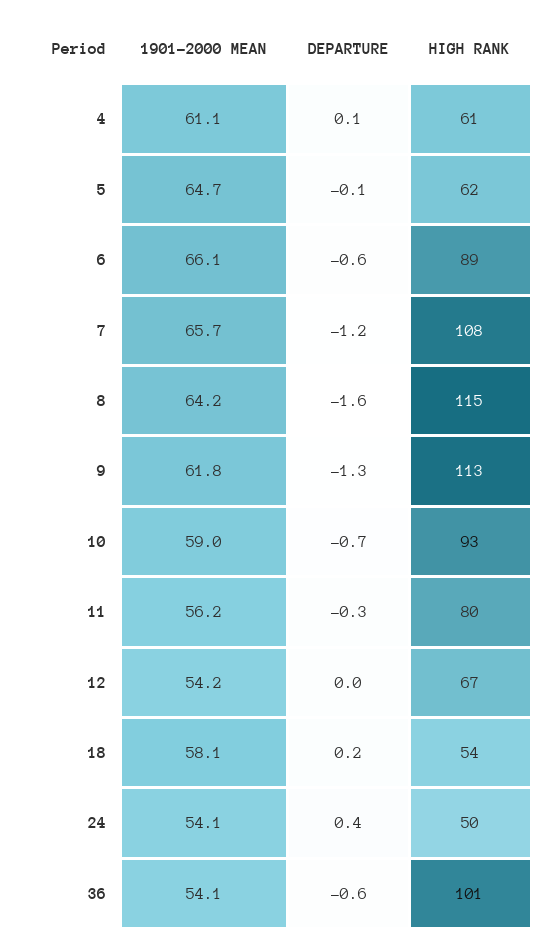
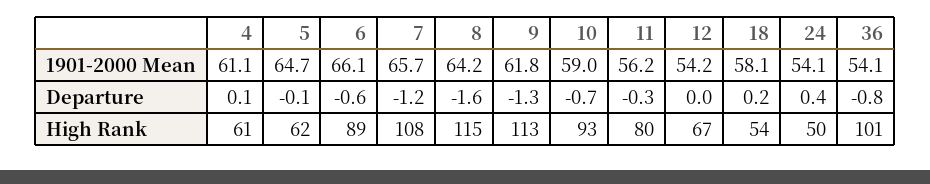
DEPARTURE, 36: -0.6 -> -0.8

